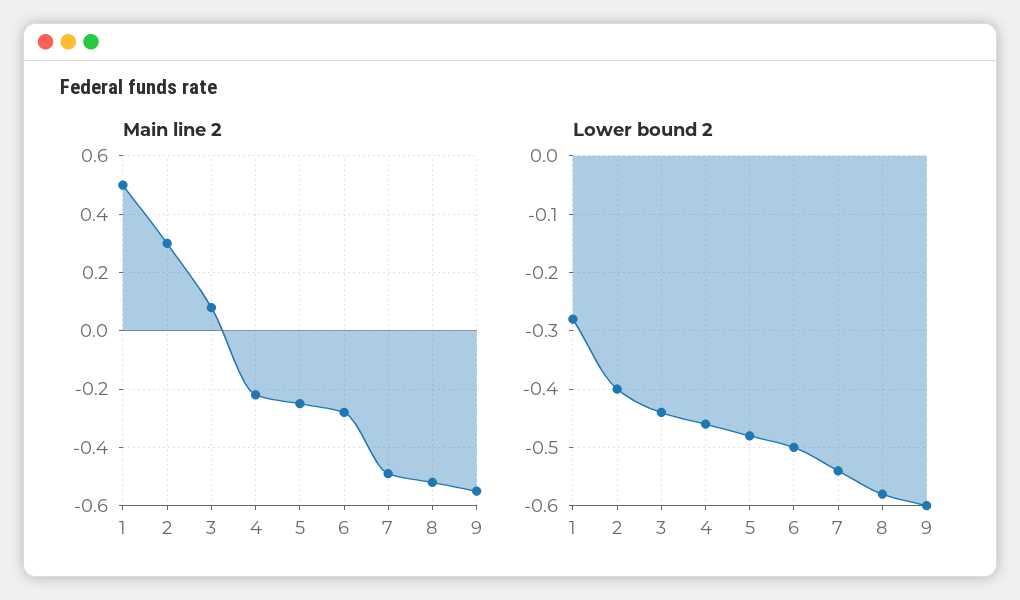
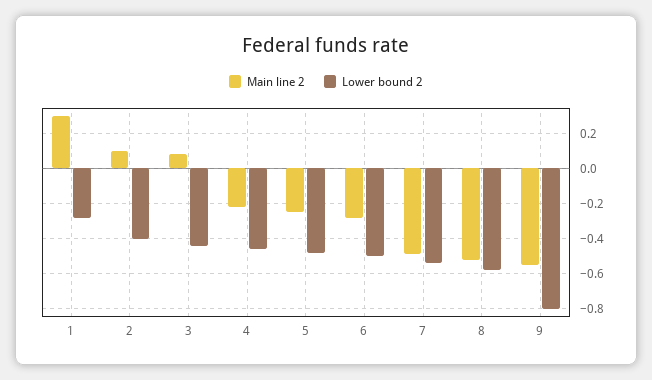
Main line 2, 1: 0.5 -> 0.3
Main line 2, 2: 0.3 -> 0.1
Lower bound 2, 9: -0.6 -> -0.8

